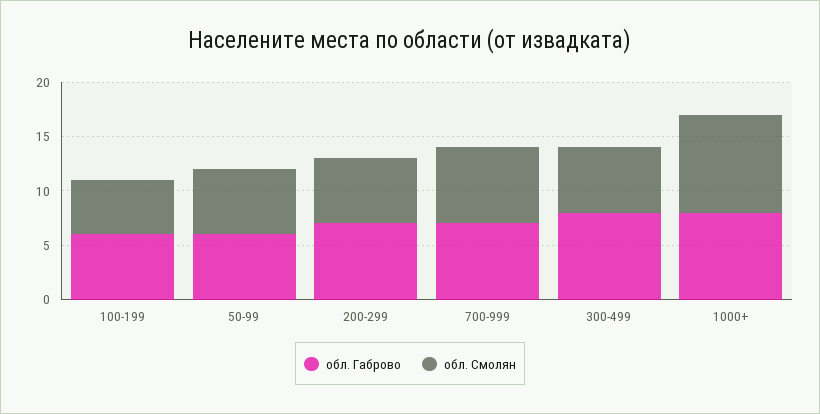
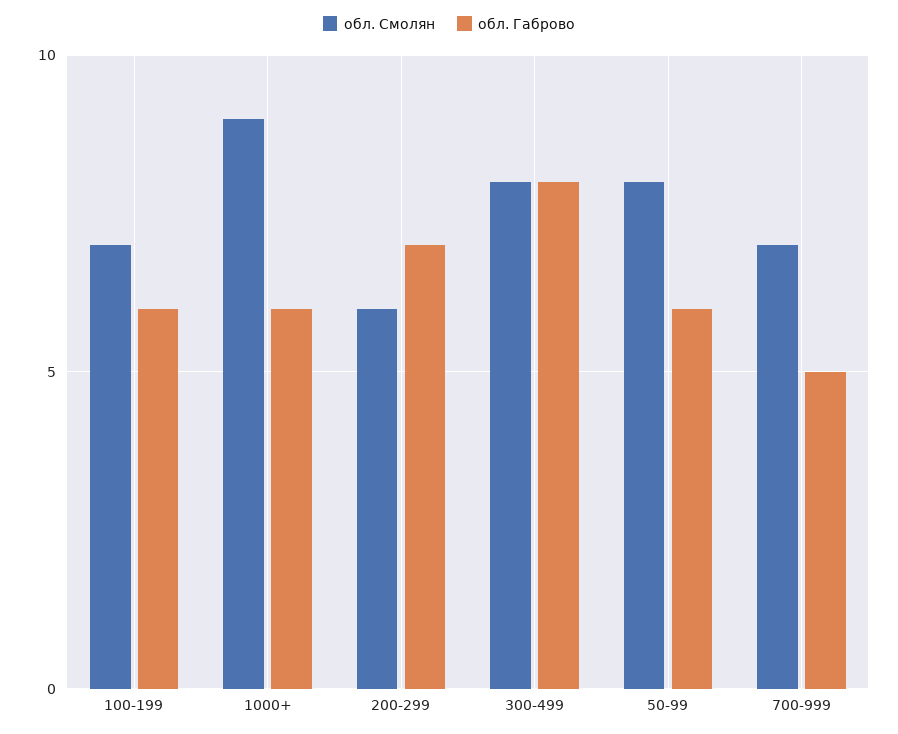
обл. Смолян, 100-199: 5 -> 7
обл. Смолян, 50-99: 6 -> 8
обл. Габрово, 700-999: 7 -> 5
обл. Смолян, 300-499: 6 -> 8
обл. Габрово, 1000+: 8 -> 6

